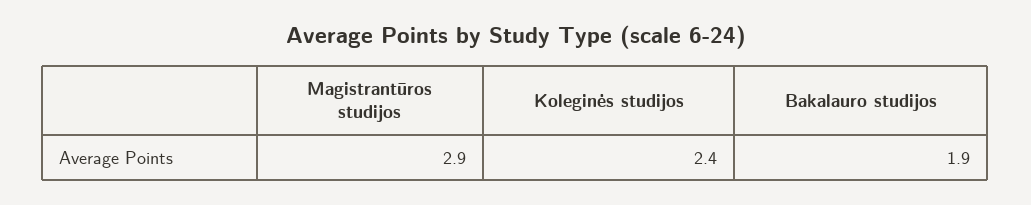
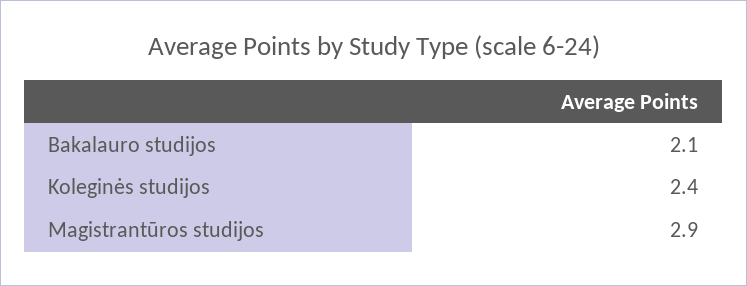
Bakalauro studijos: 1.9 -> 2.1

